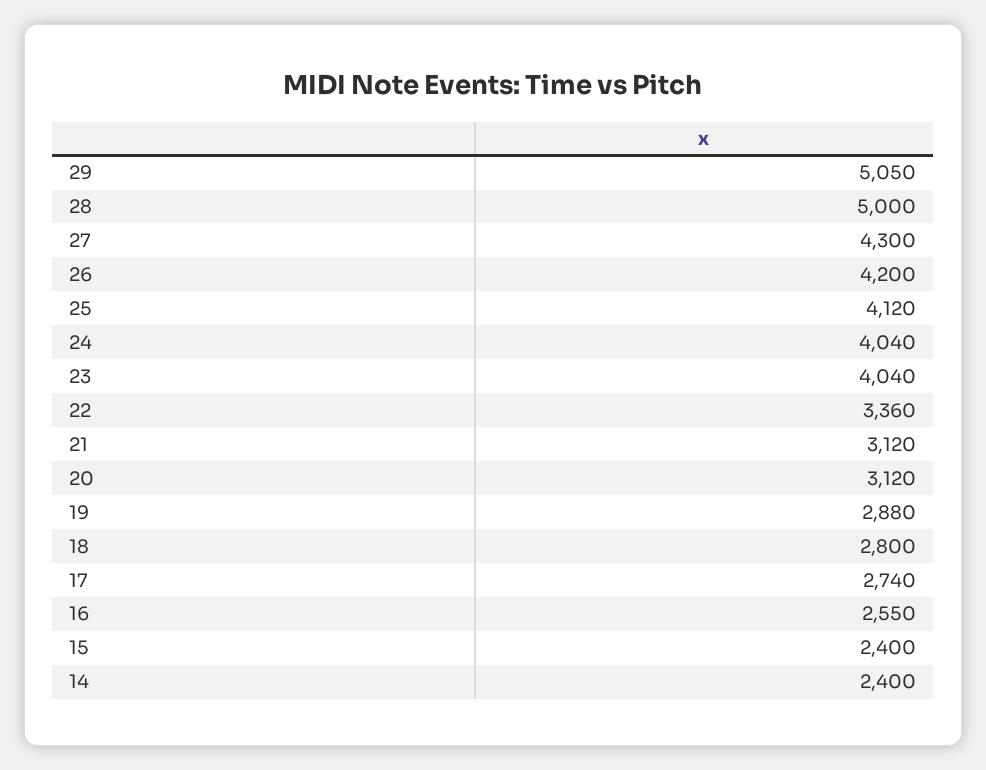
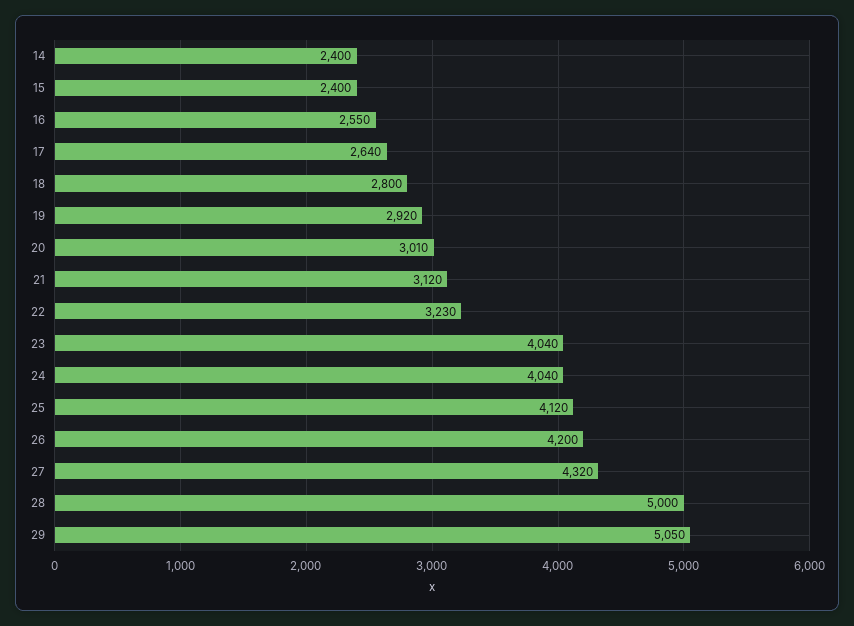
27: 4300 -> 4320
22: 3360 -> 3230
20: 3120 -> 3010
19: 2880 -> 2920
17: 2740 -> 2640

